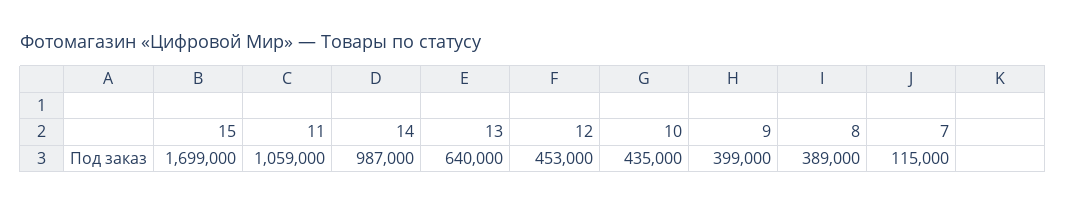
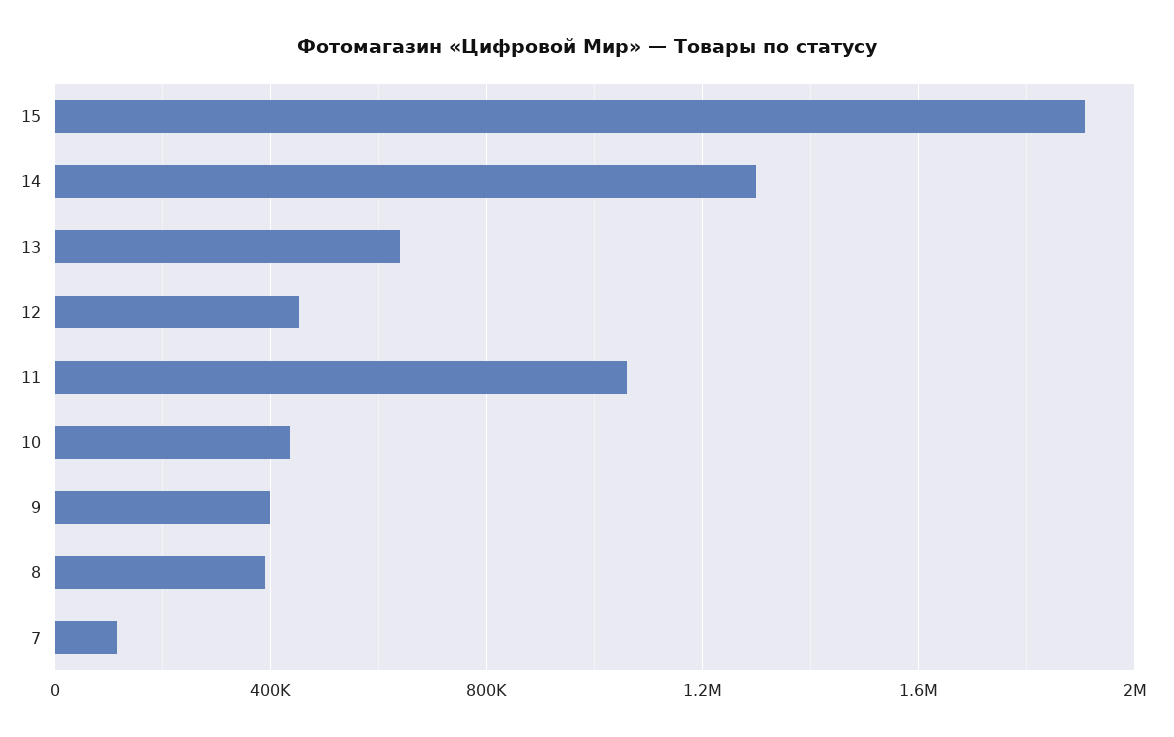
15: 1699000 -> 1900000
14: 987000 -> 1300000

